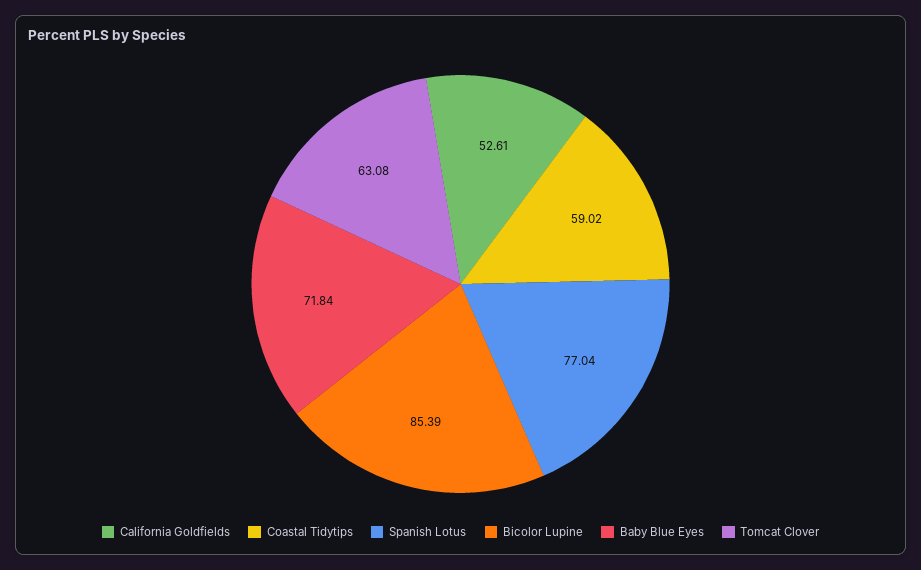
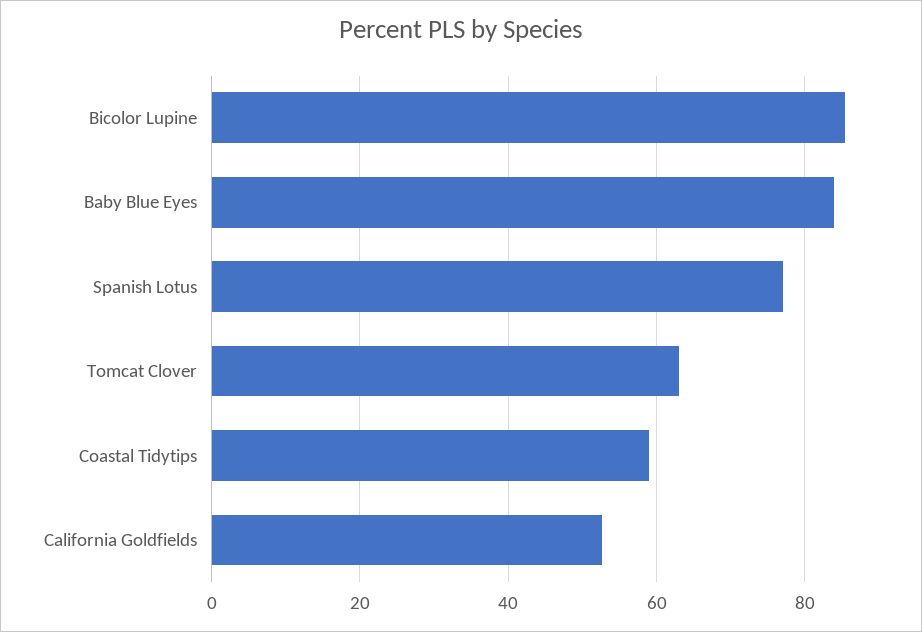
Baby Blue Eyes: 71.84 -> 84

